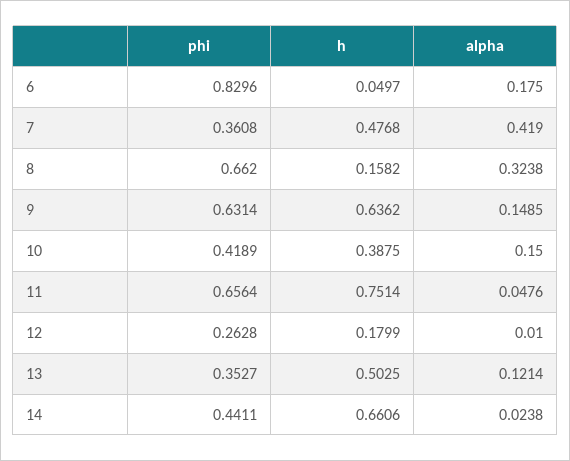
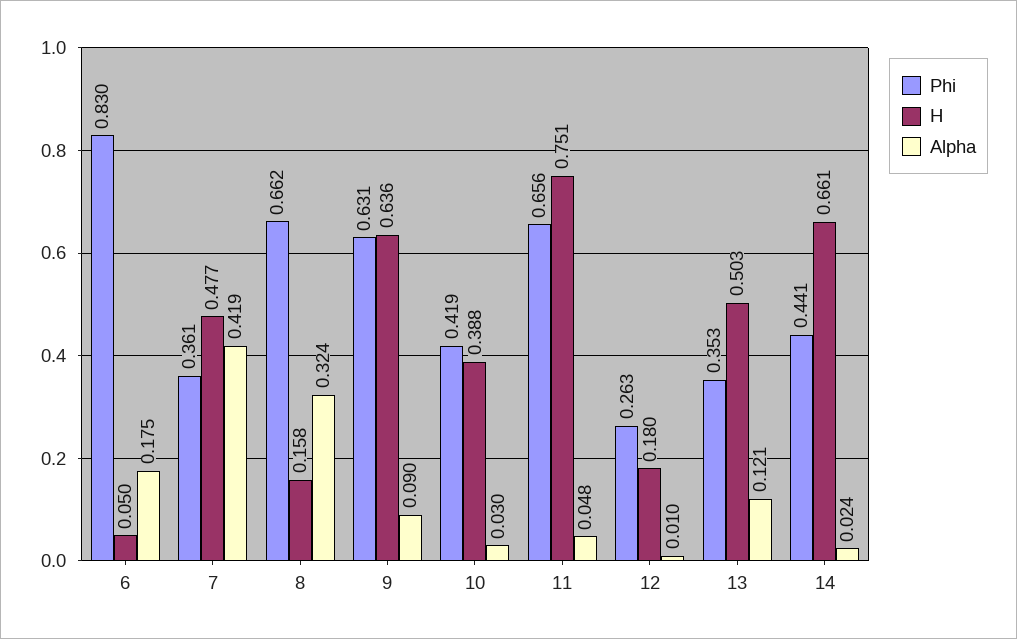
alpha, 9: 0.1485 -> 0.09
alpha, 10: 0.15 -> 0.03

